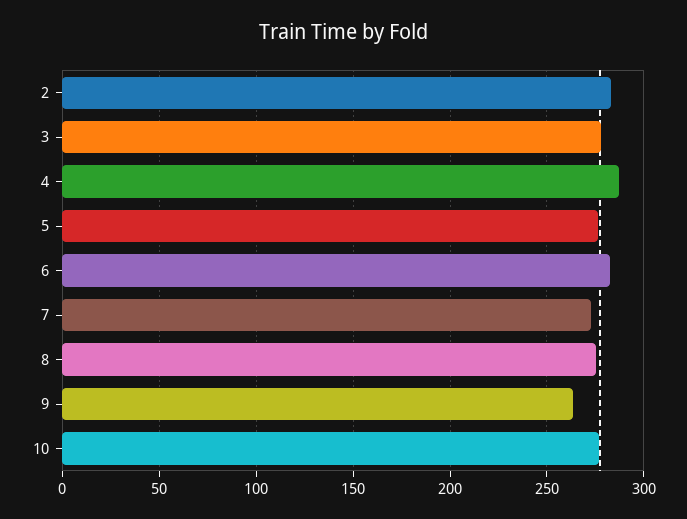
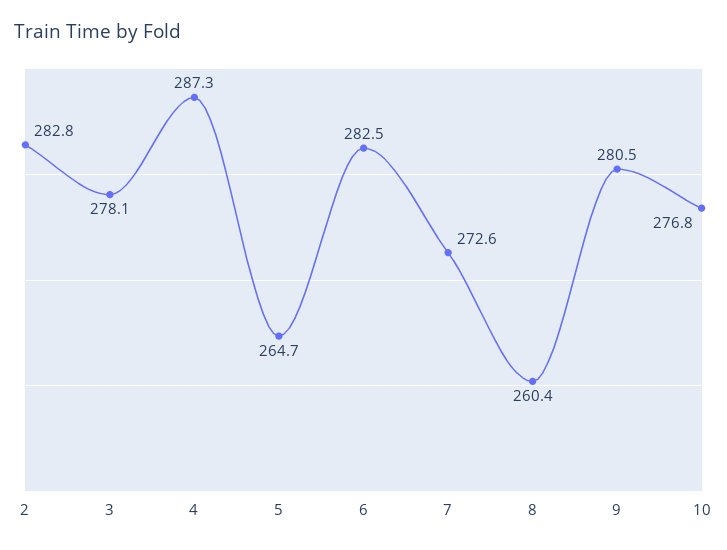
5: 275 -> 264.7
8: 275 -> 260.4
9: 265 -> 280.5

